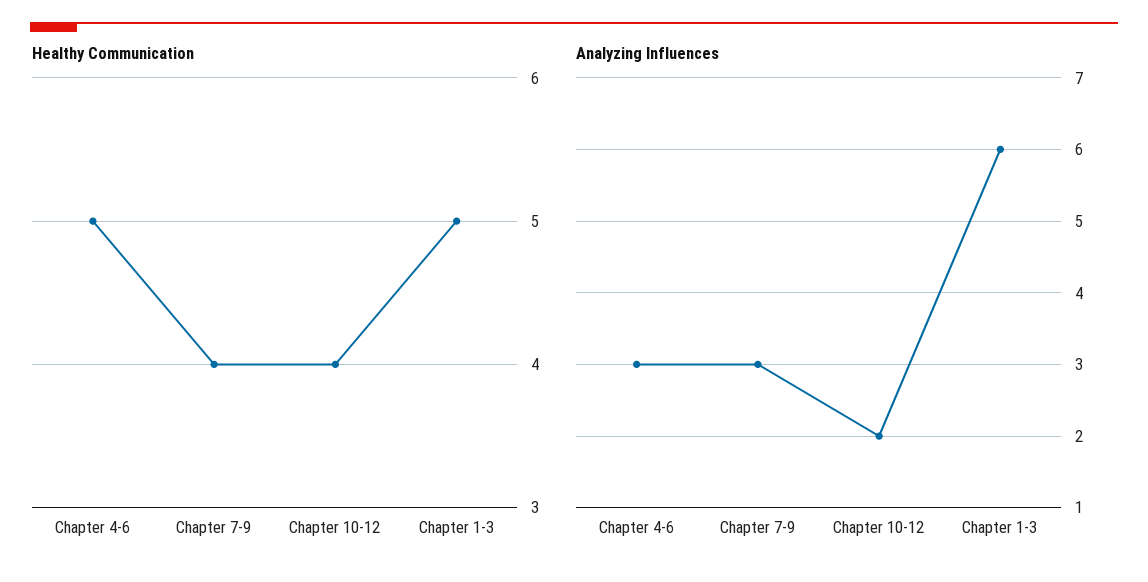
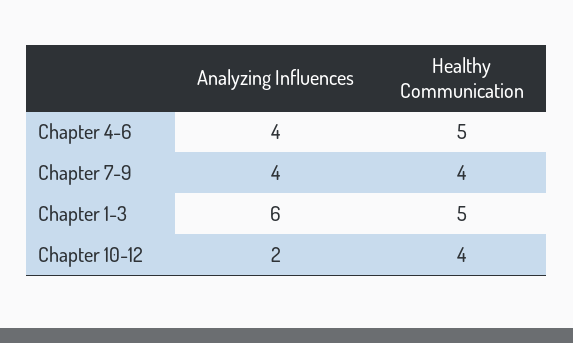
Analyzing Influences, Chapter 4-6: 3 -> 4
Analyzing Influences, Chapter 7-9: 3 -> 4

